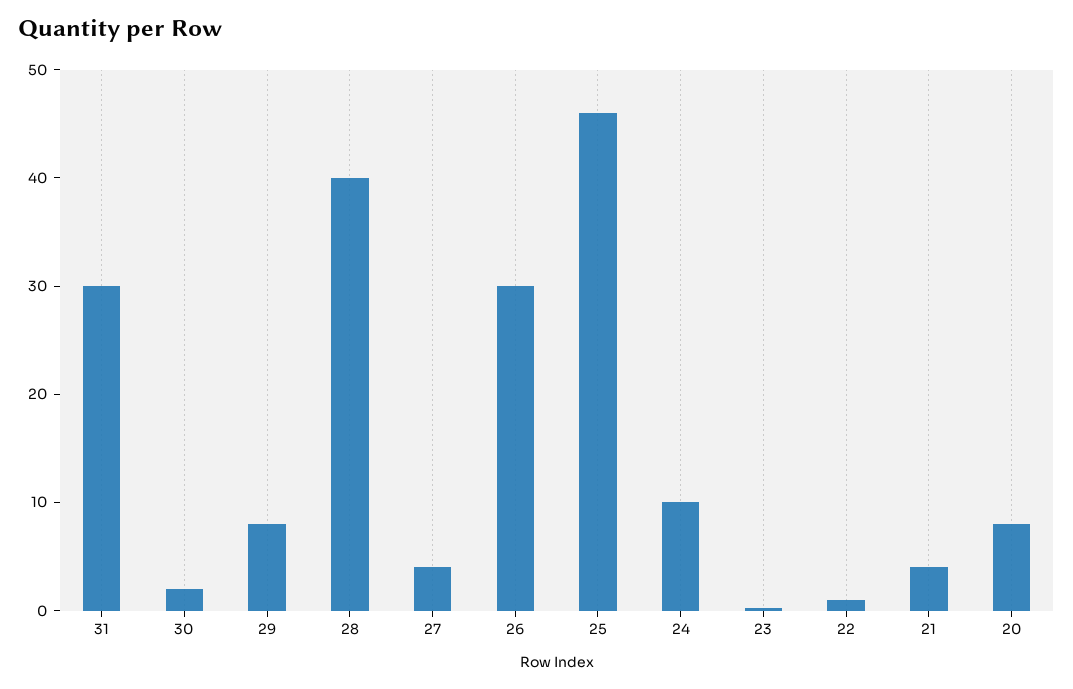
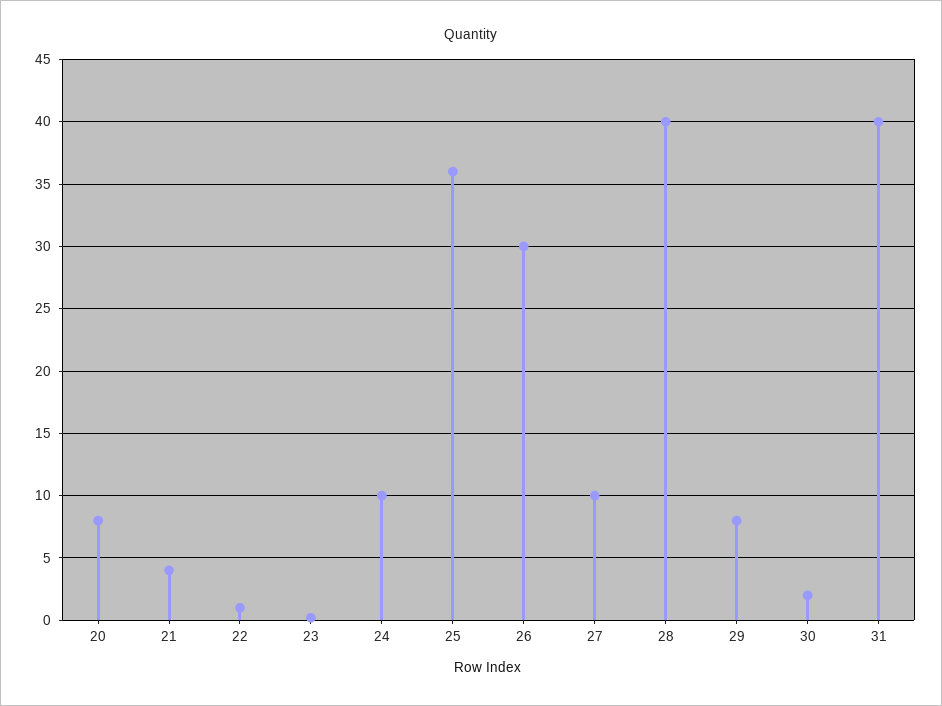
31: 30 -> 40
27: 4 -> 10
25: 46 -> 36

